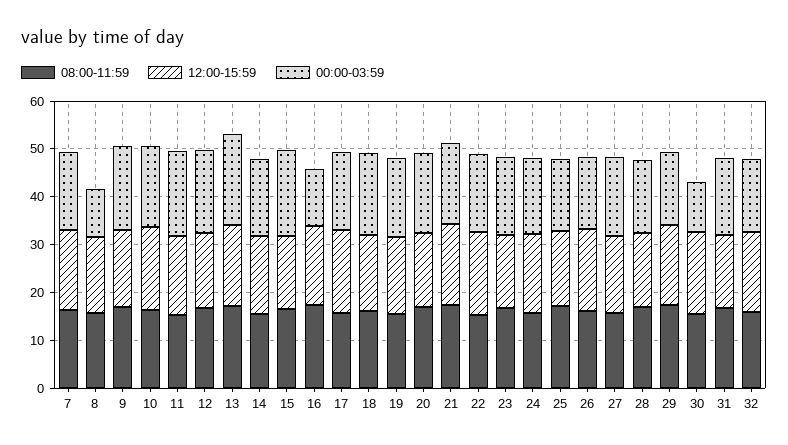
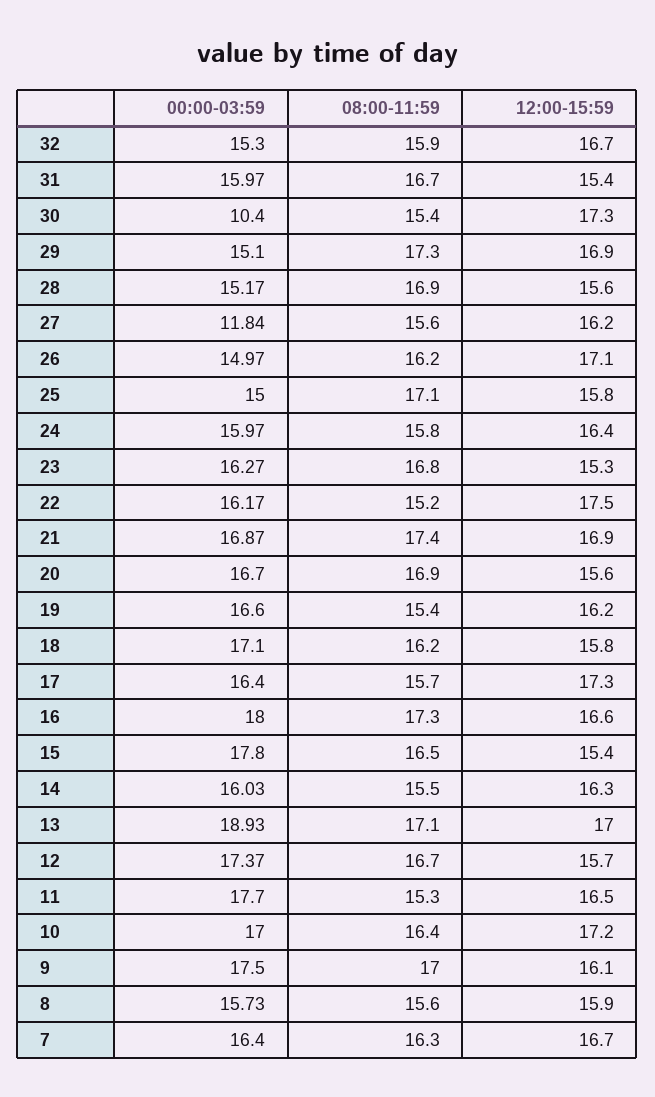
00:00-03:59, 8: 10 -> 15.73
00:00-03:59, 16: 12 -> 18
00:00-03:59, 27: 16 -> 11.84

